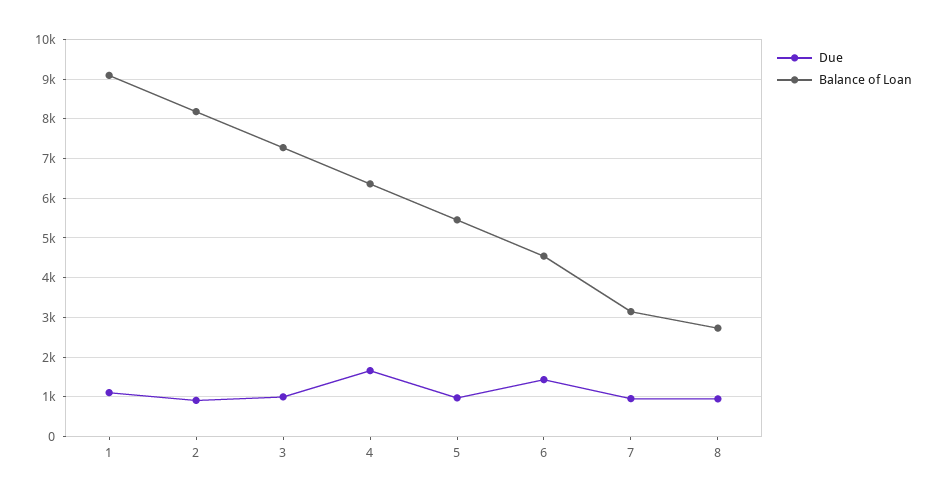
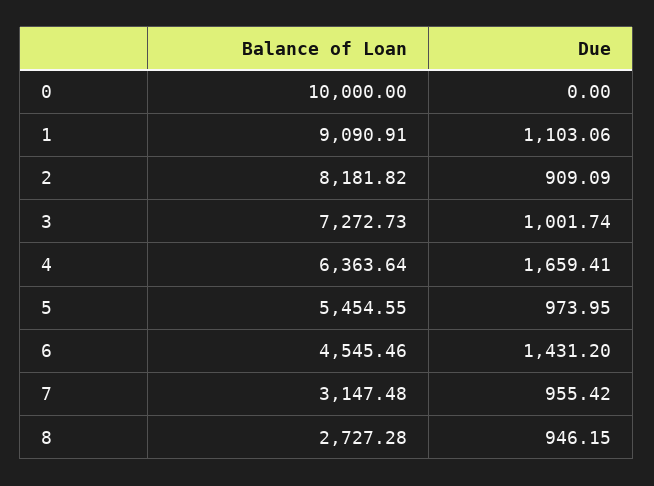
Balance of Loan, 0: none -> 10000
Due, 0: none -> 0

